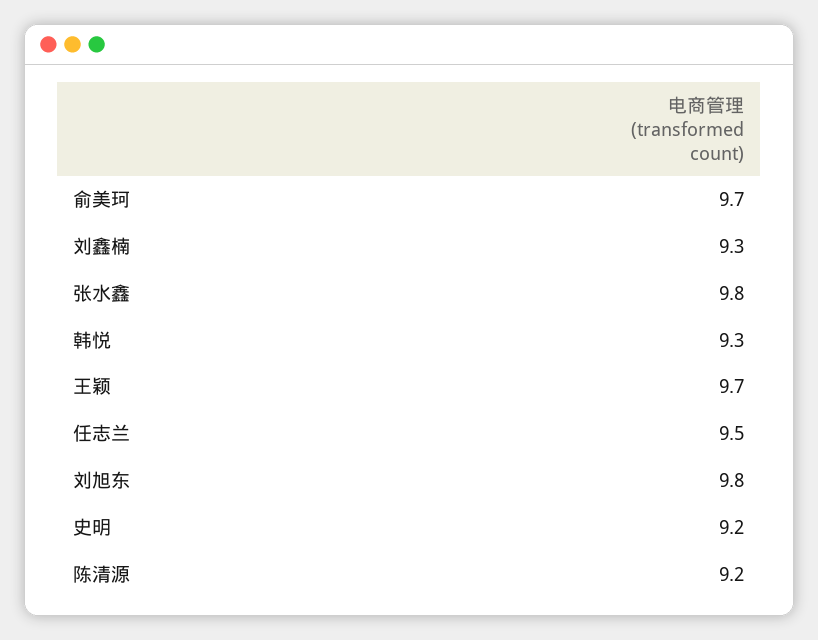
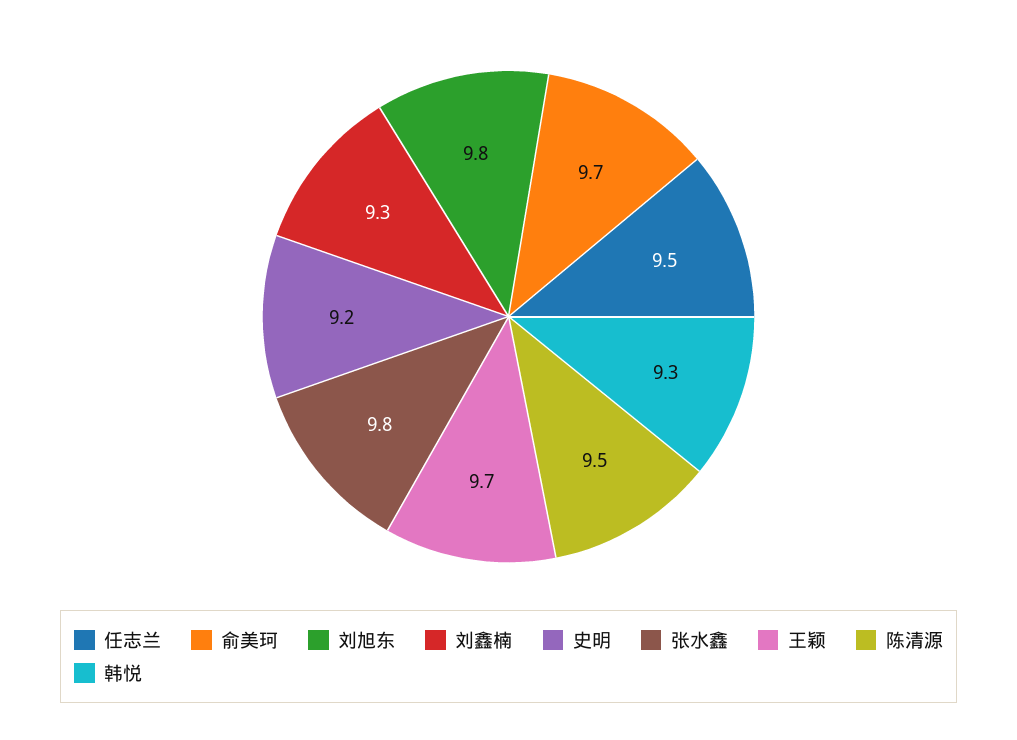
陈清源: 9.2 -> 9.5

